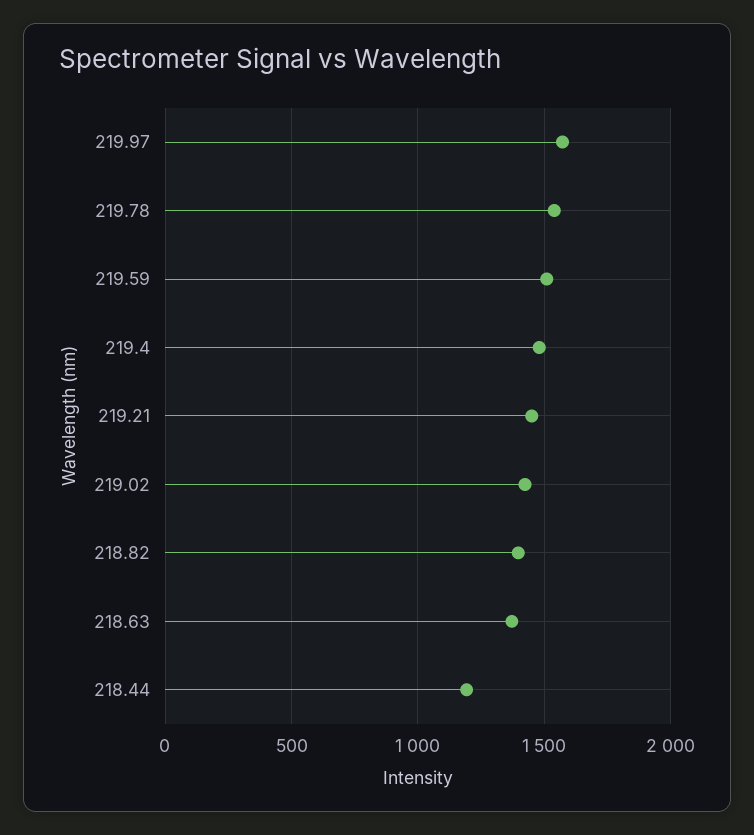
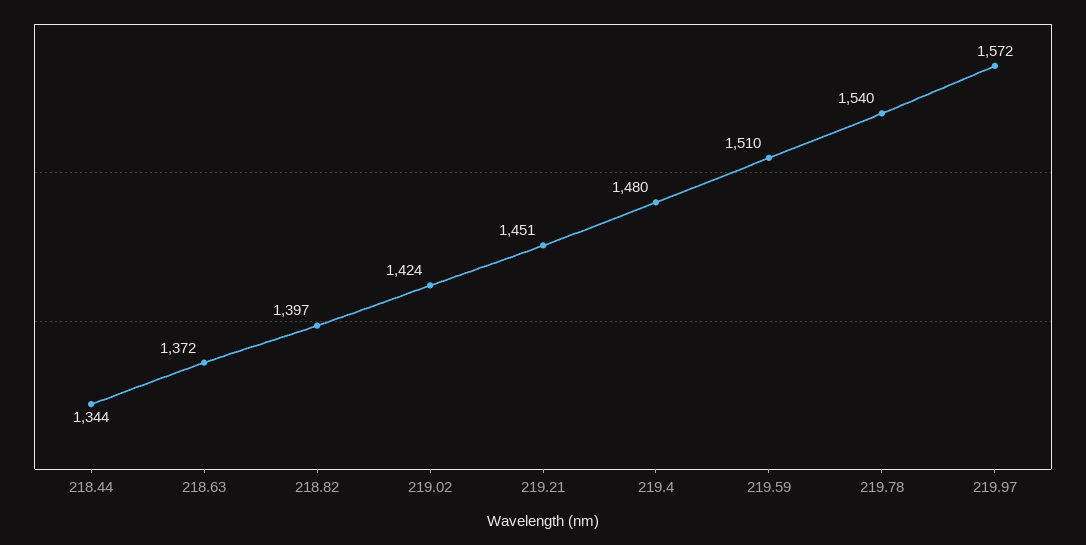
218.44: 1200 -> 1344

